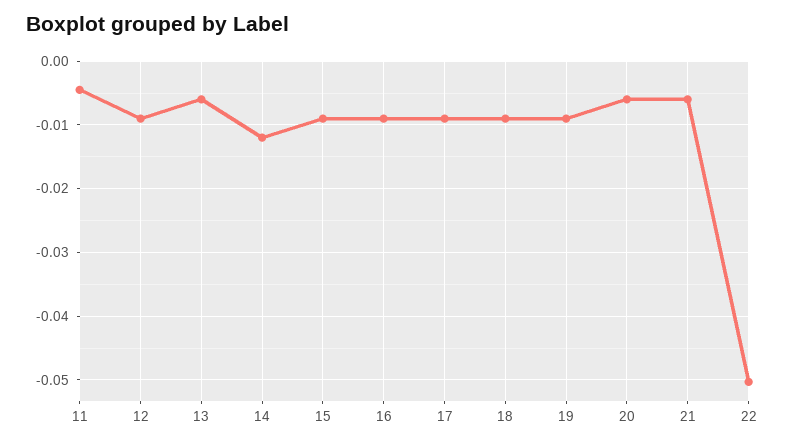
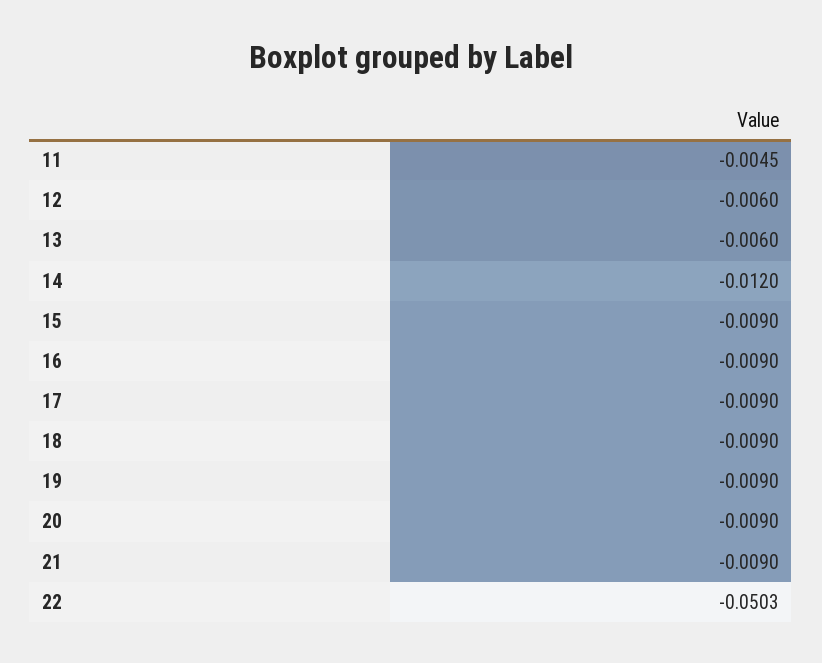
12: -0.009 -> -0.006
20: -0.006 -> -0.009
21: -0.006 -> -0.009

